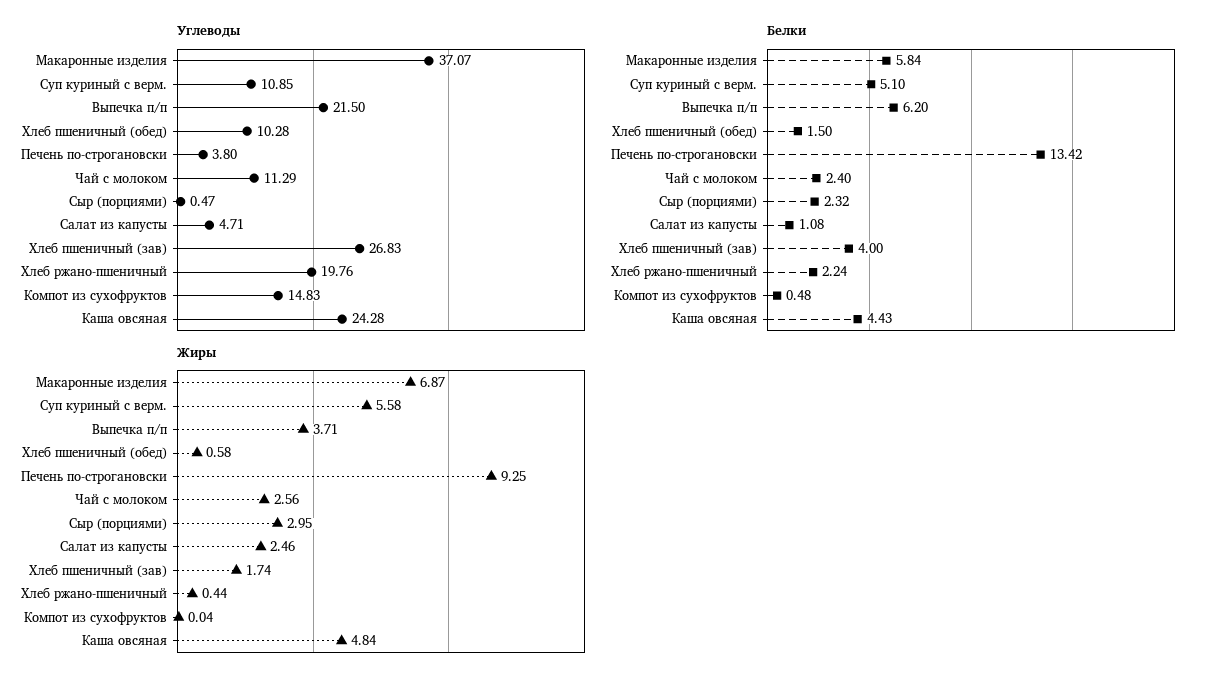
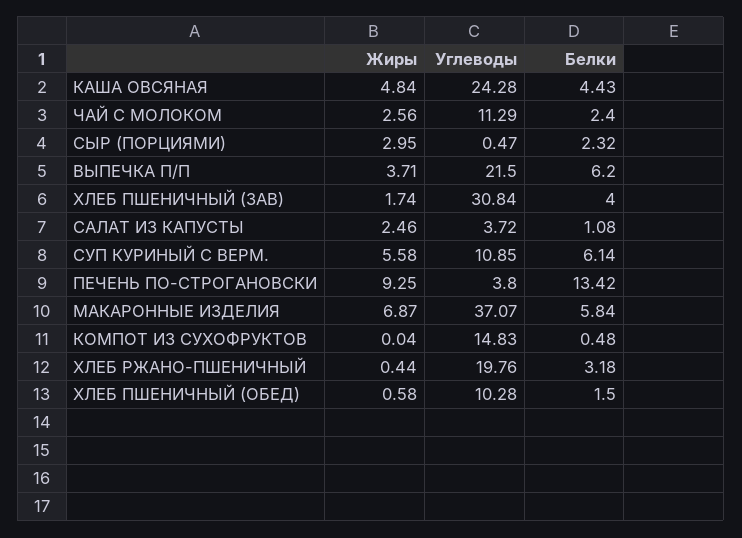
Углеводы, Салат из капусты: 4.71 -> 3.72
Углеводы, Хлеб пшеничный (зав): 26.83 -> 30.84
Белки, Суп куриный с верм.: 5.1 -> 6.14
Белки, Хлеб ржано-пшеничный: 2.24 -> 3.18

